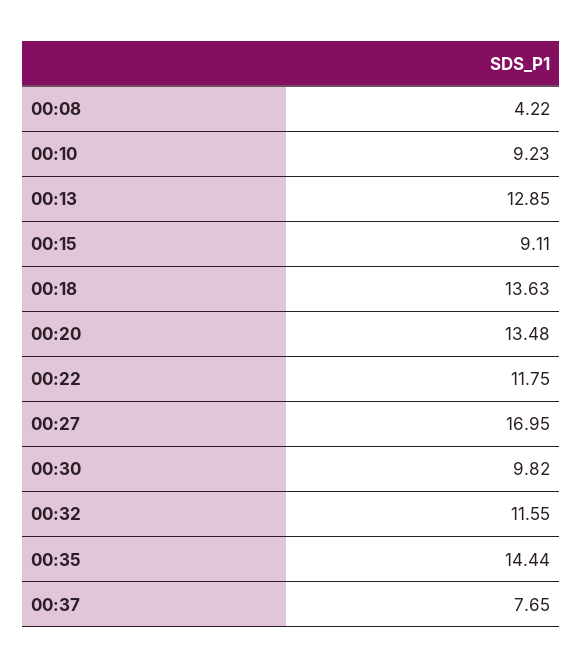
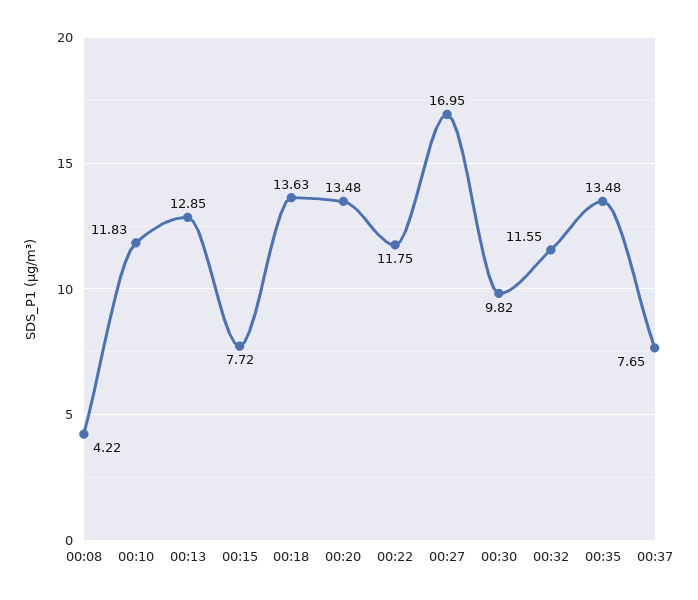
00:10: 9.23 -> 11.83
00:15: 9.11 -> 7.72
00:35: 14.44 -> 13.48

